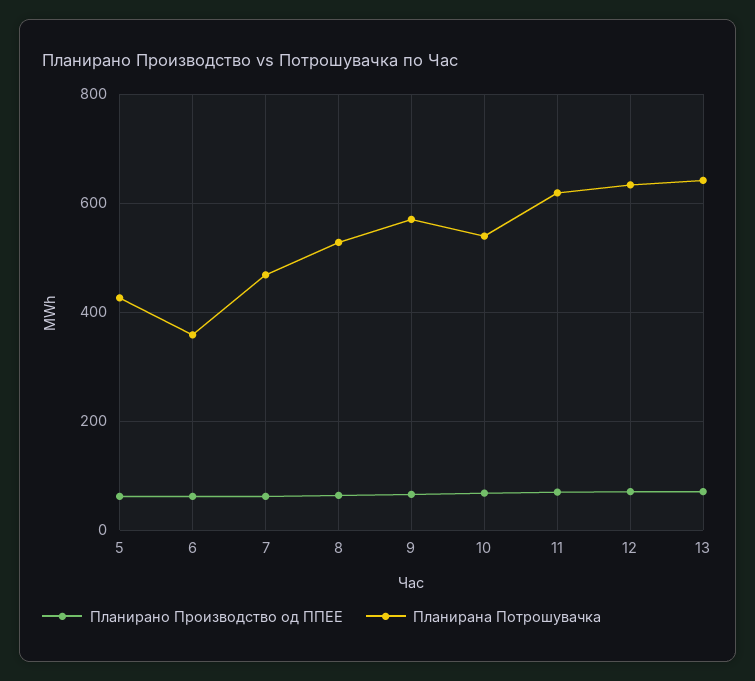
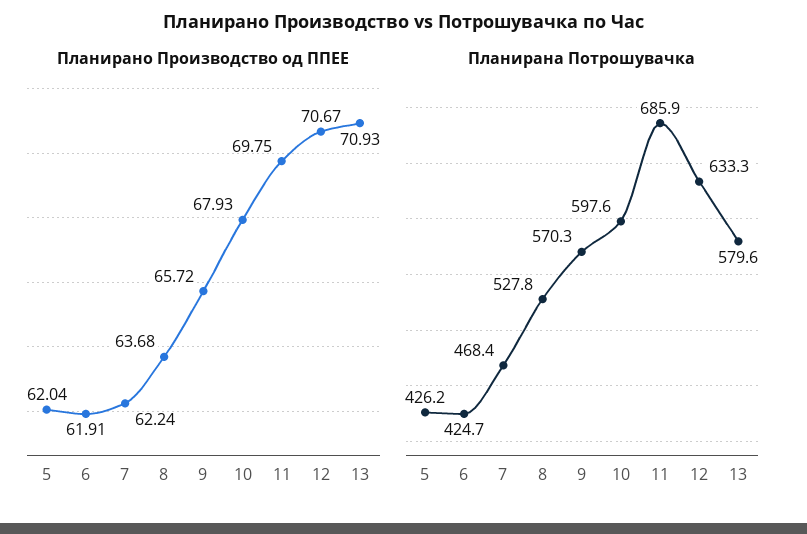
Планирана Потрошувачка, 6: 360 -> 424.7
Планирана Потрошувачка, 10: 540 -> 597.6
Планирана Потрошувачка, 11: 620 -> 685.9
Планирана Потрошувачка, 13: 640 -> 579.6

